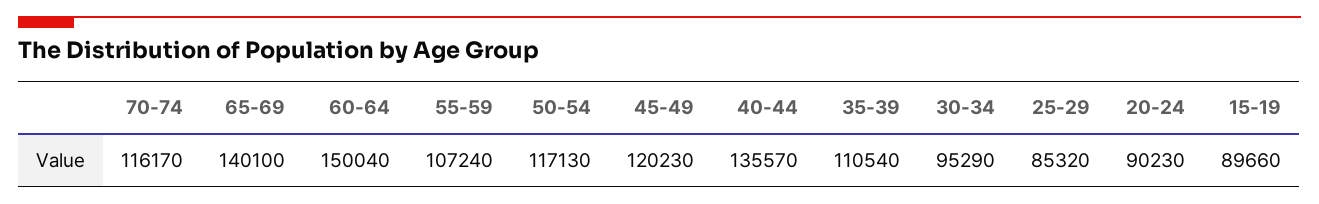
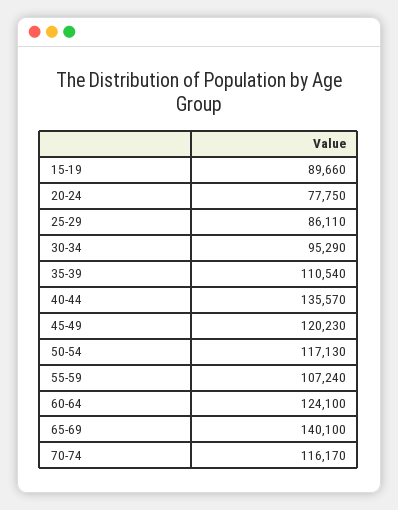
60-64: 150040 -> 124100
25-29: 85320 -> 86110
20-24: 90230 -> 77750

